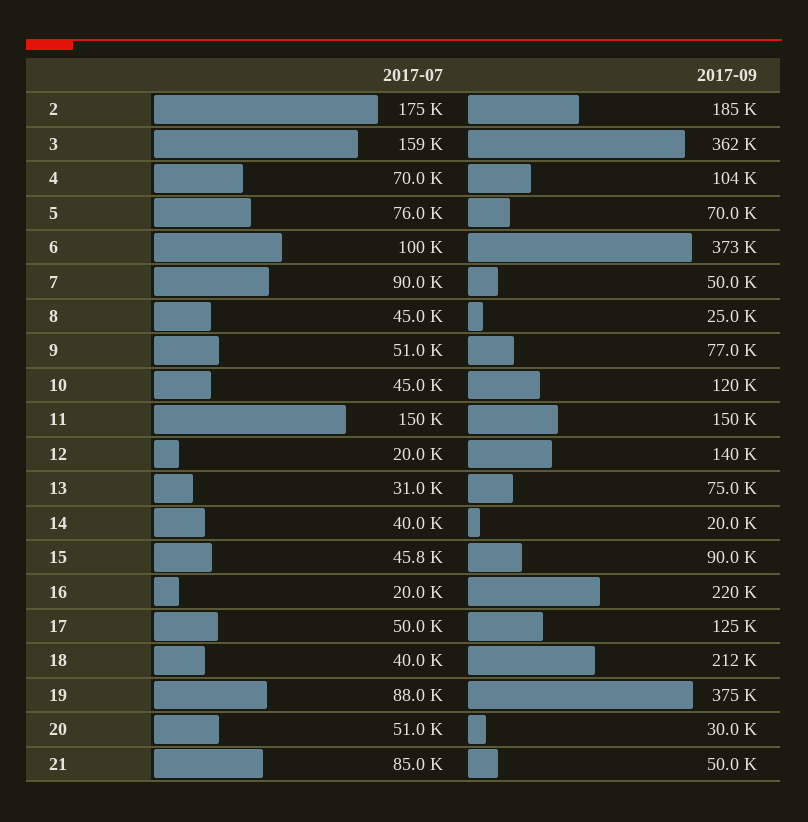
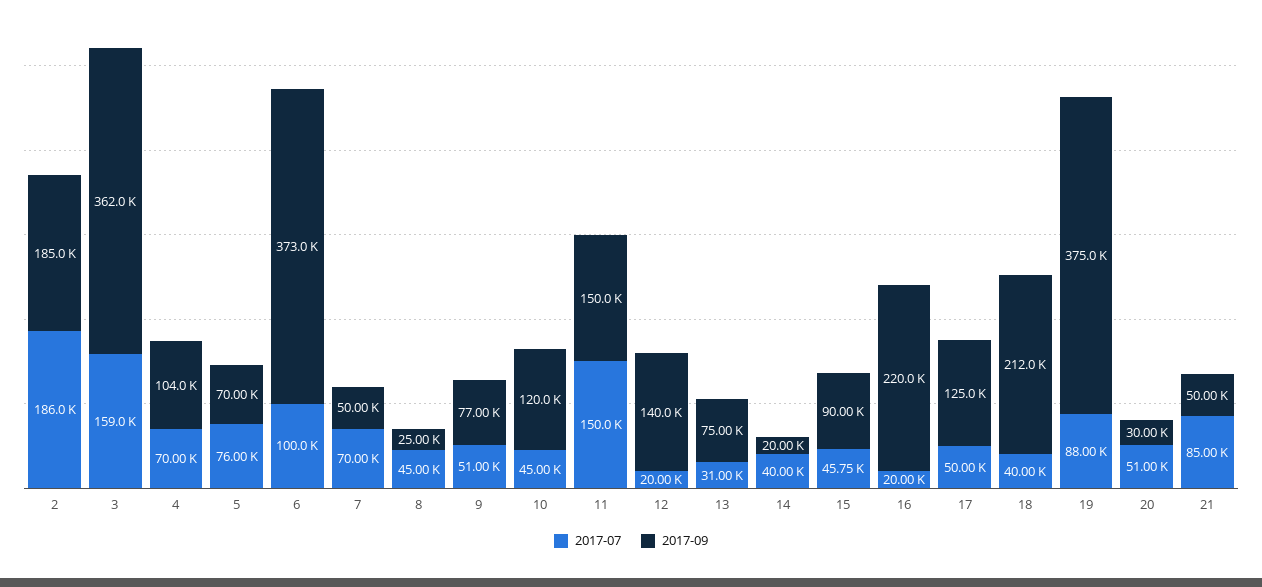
2017-07, 2: 175000 -> 186000
2017-07, 7: 90000 -> 70000

